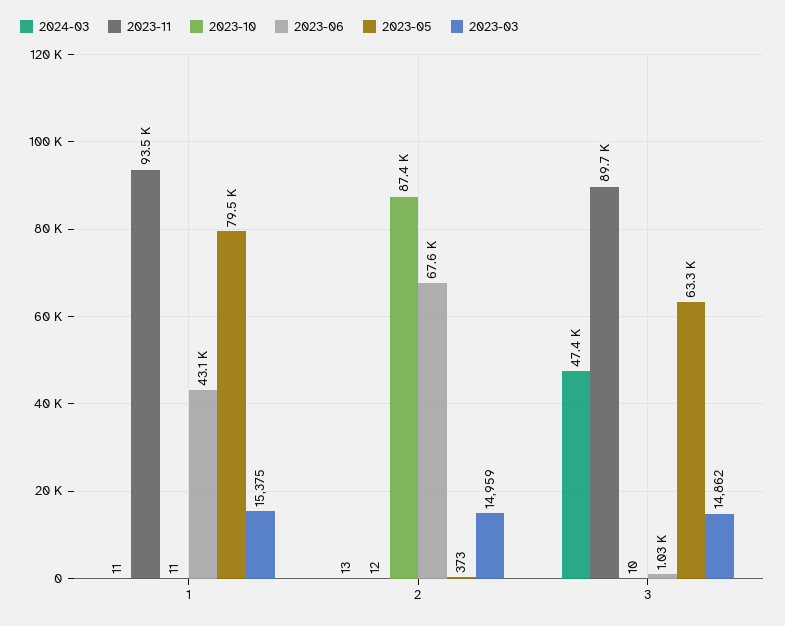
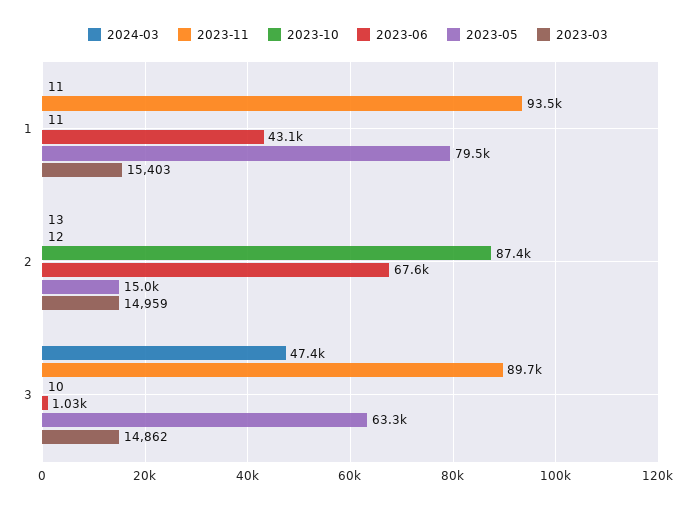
2023-03, 1: 15375 -> 15403
2023-05, 2: 373 -> 15000

